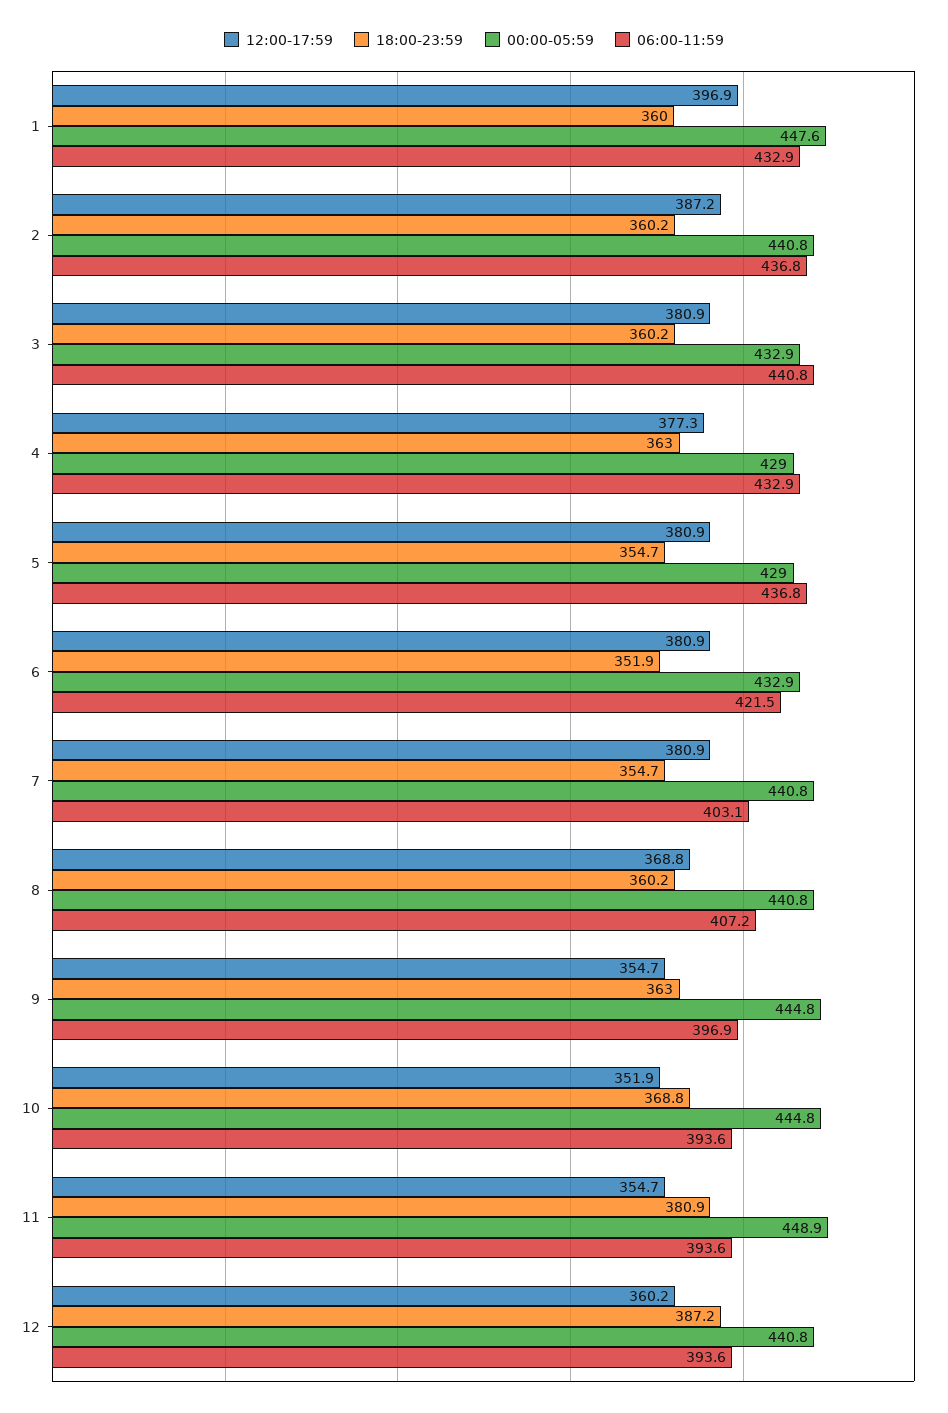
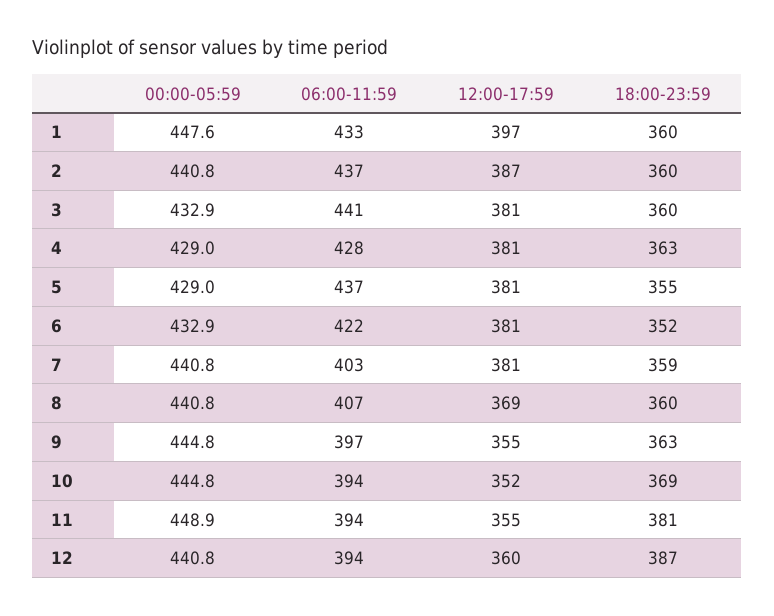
12:00-17:59, 4: 377.3 -> 381
06:00-11:59, 4: 432.9 -> 428
18:00-23:59, 7: 354.7 -> 359

